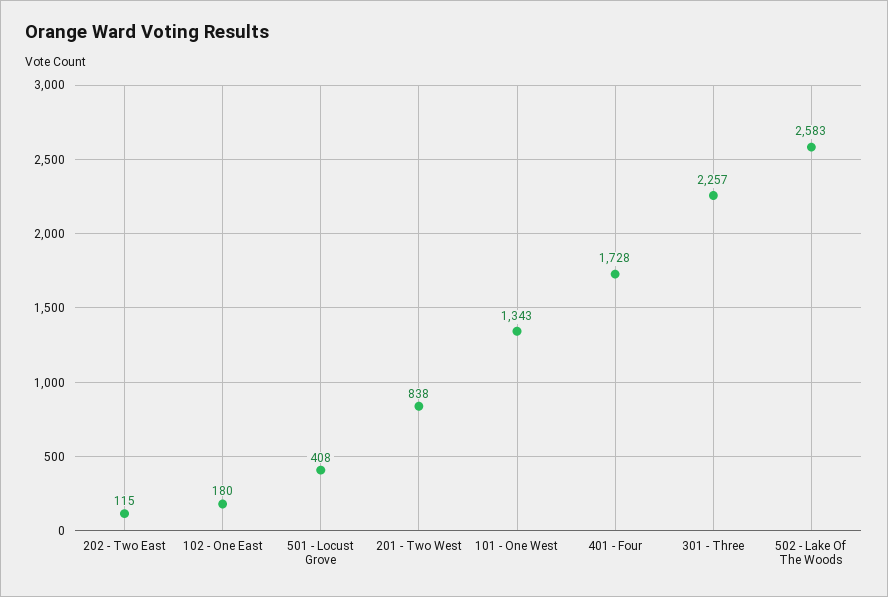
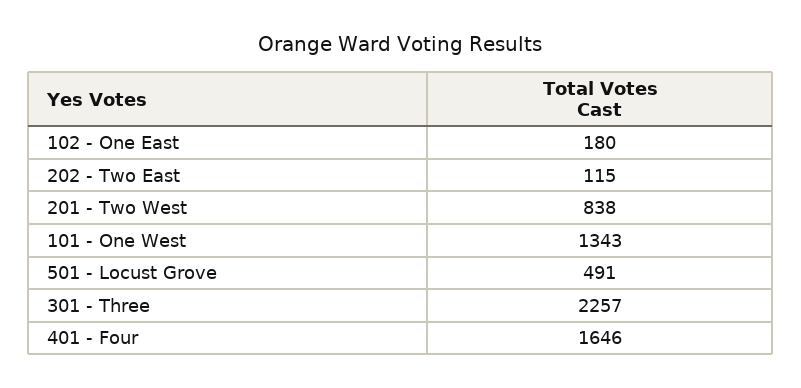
501 - Locust Grove: 408 -> 491
401 - Four: 1728 -> 1646
502 - Lake Of The Woods: 2583 -> none

